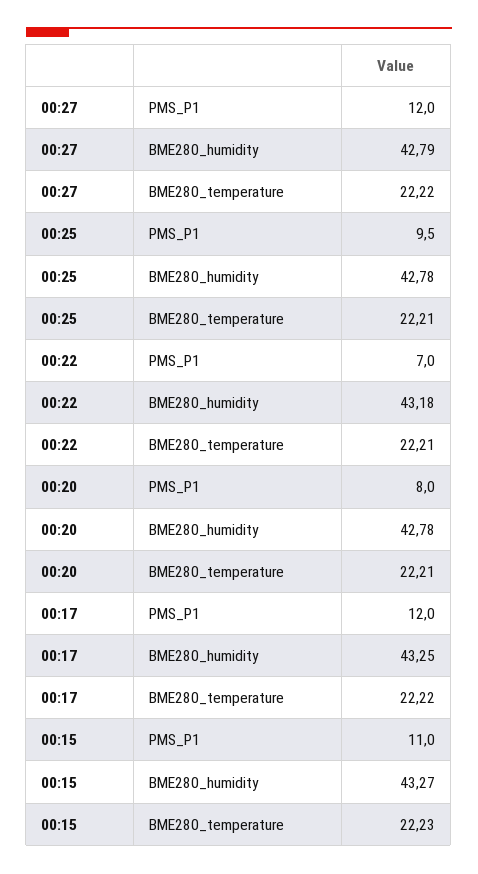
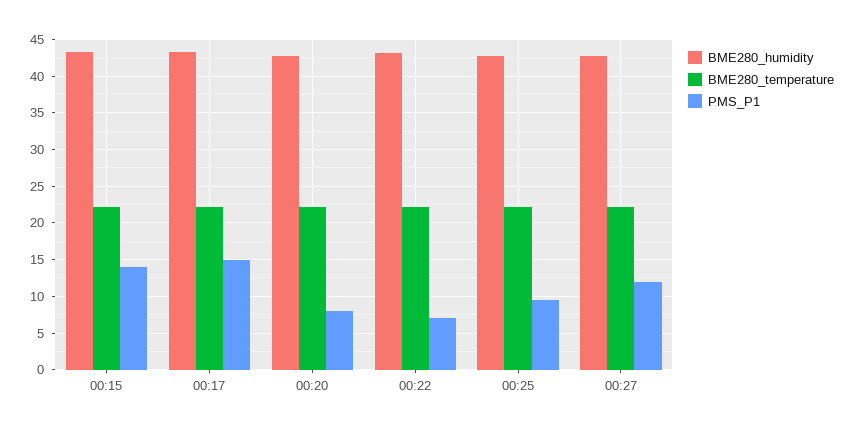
PMS_P1, 00:17: 12 -> 15
PMS_P1, 00:15: 11 -> 14

